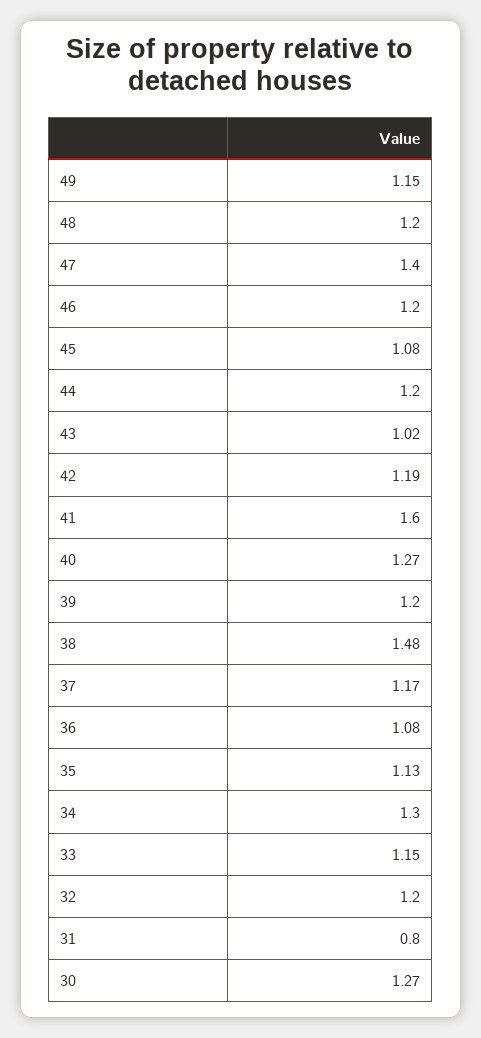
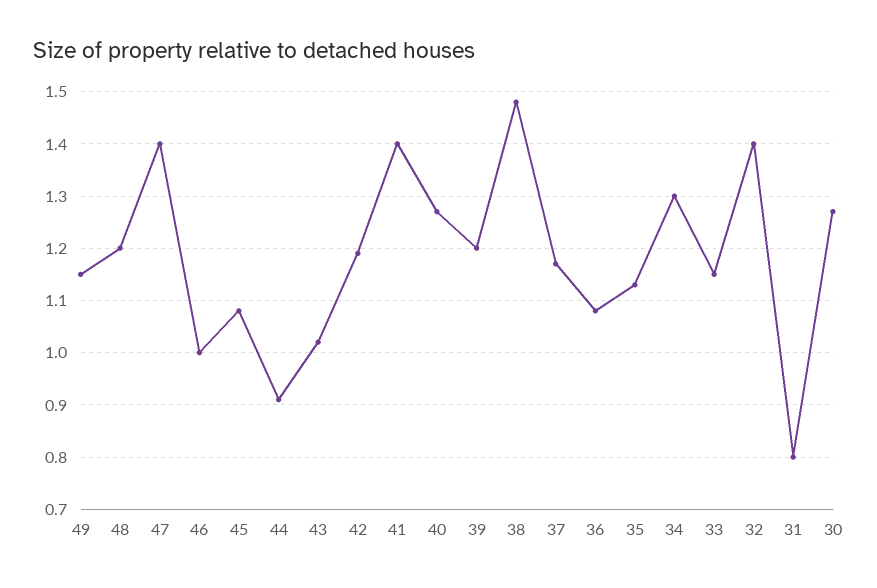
46: 1.2 -> 1
44: 1.2 -> 0.9
41: 1.6 -> 1.4
32: 1.2 -> 1.4

